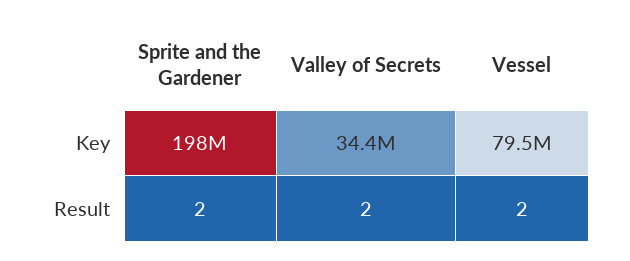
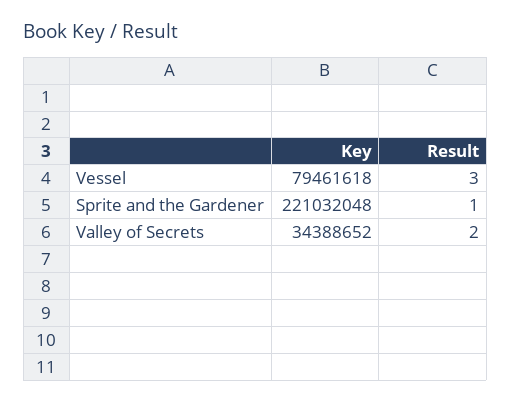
Sprite and the Gardener, Key: 198000000 -> 221032048
Sprite and the Gardener, Result: 2 -> 1
Vessel, Result: 2 -> 3

